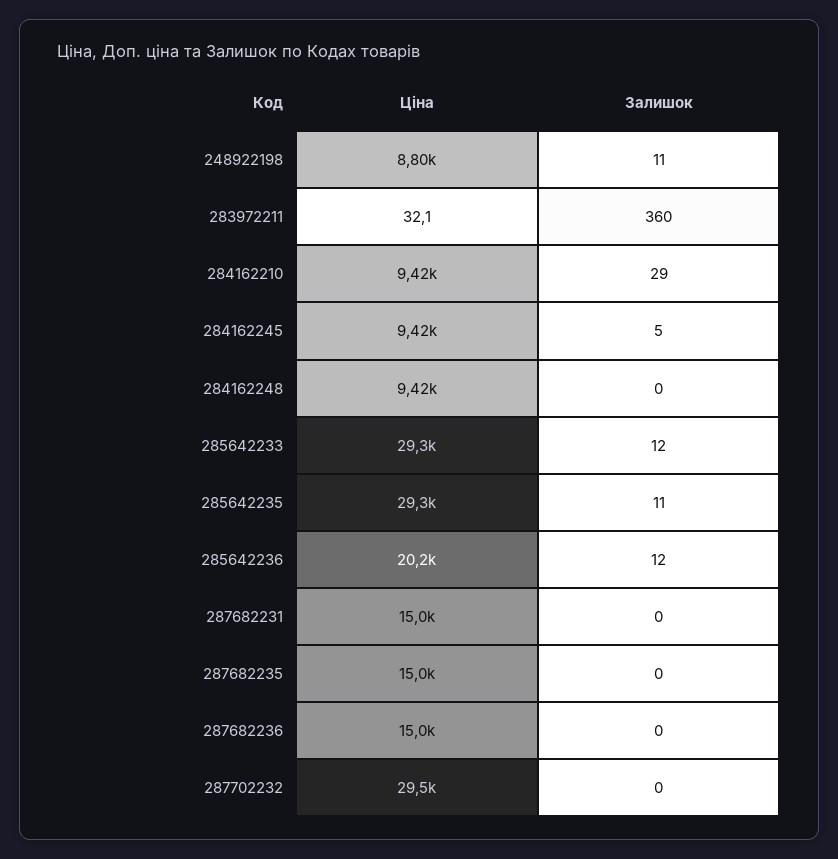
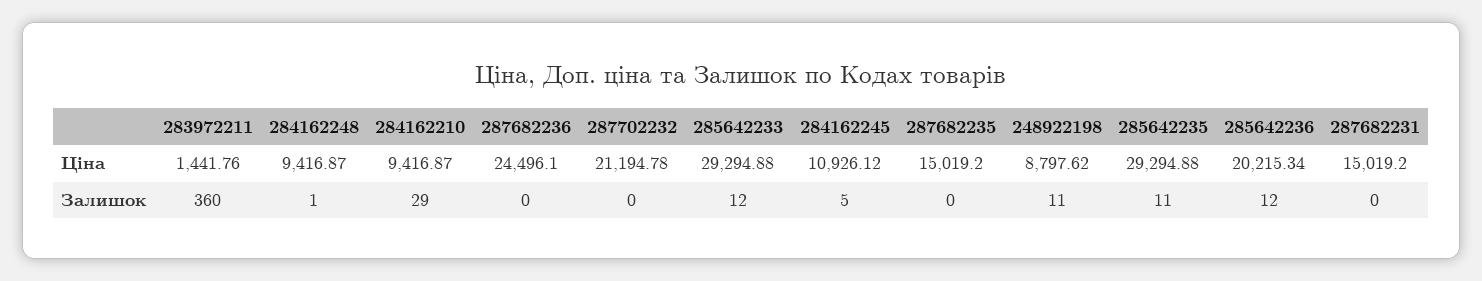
Ціна, 283972211: 32.1 -> 1441.76
Ціна, 284162245: 9420 -> 10926.12
Залишок, 284162248: 0 -> 1
Ціна, 287682236: 15000 -> 24496.1
Ціна, 287702232: 29500 -> 21194.78

